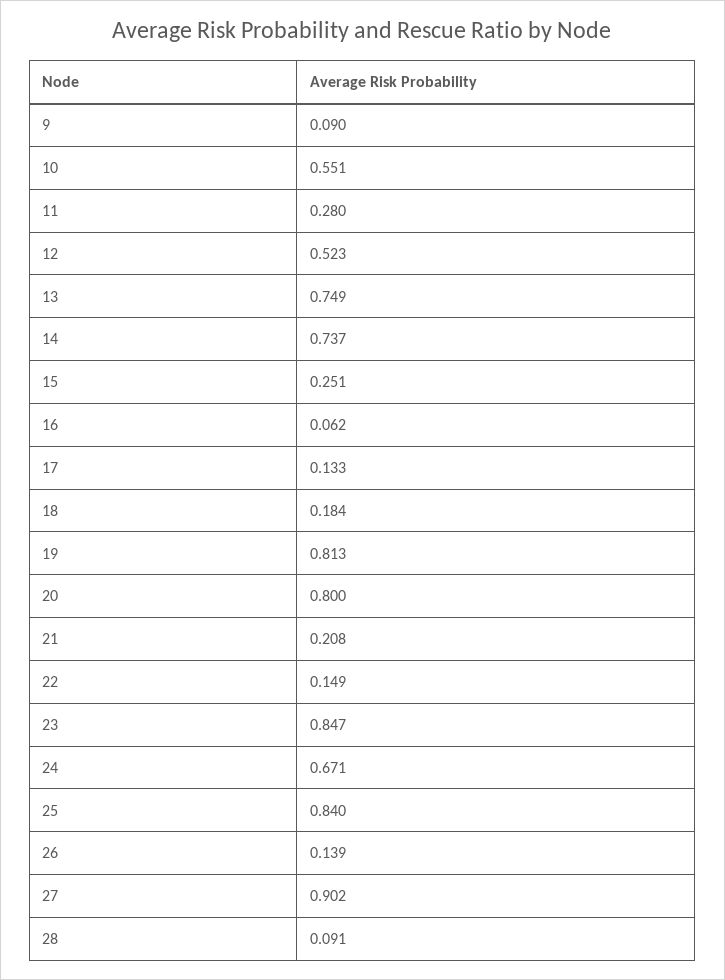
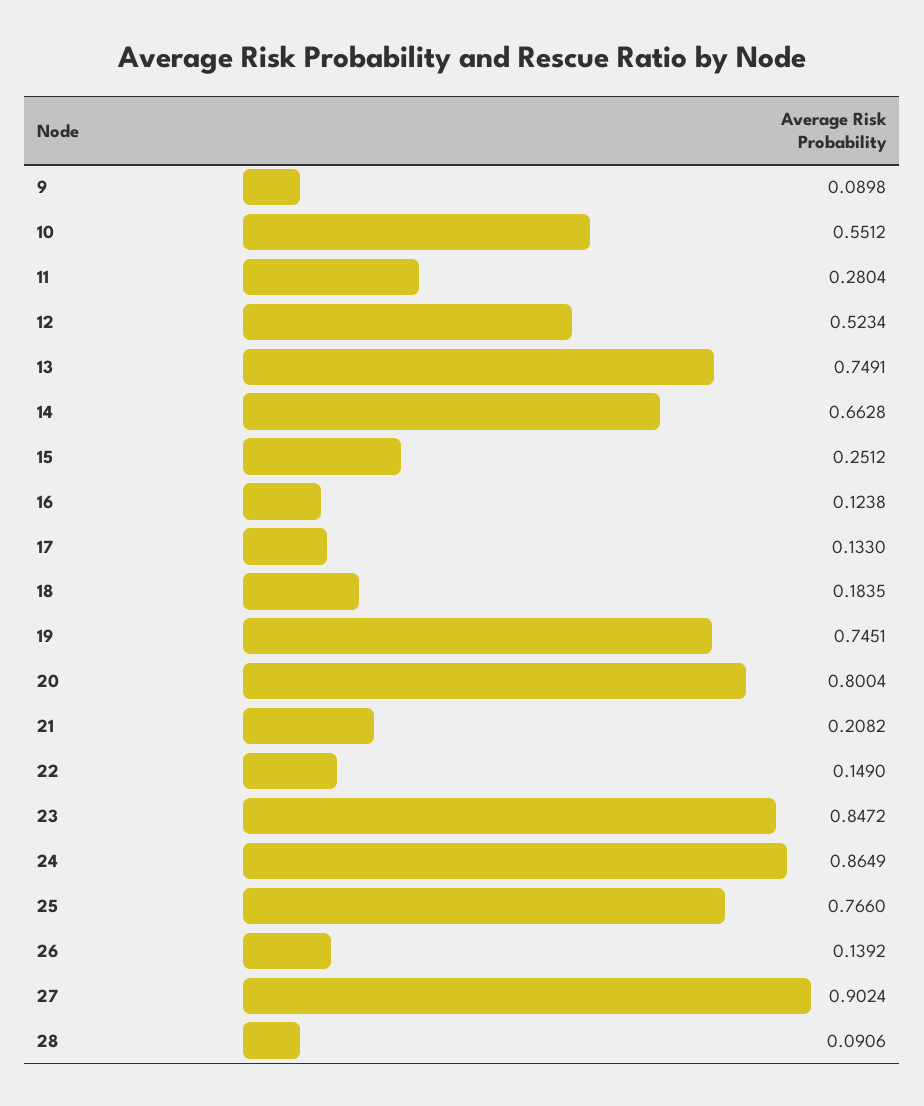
14: 0.737 -> 0.6628
16: 0.062 -> 0.1238
19: 0.813 -> 0.7451
24: 0.671 -> 0.8649
25: 0.84 -> 0.766

